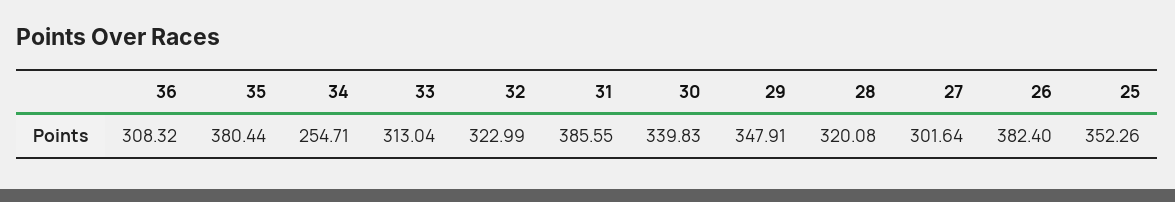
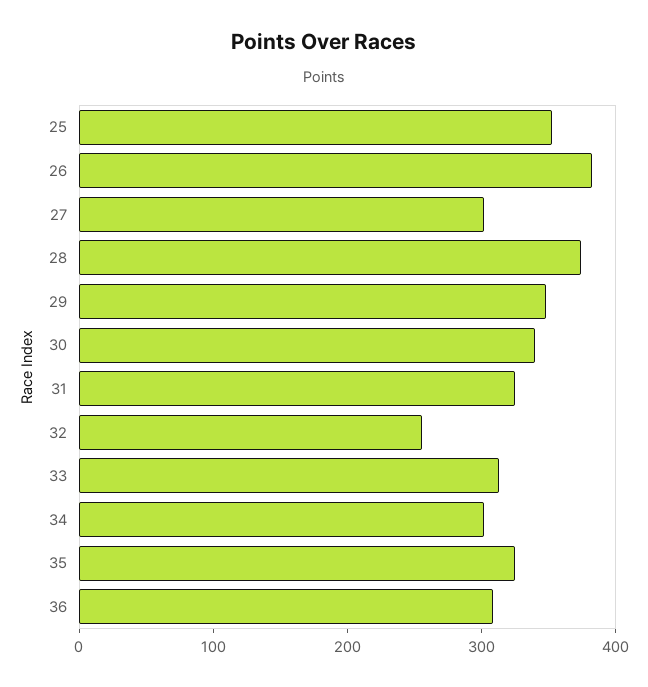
35: 380.44 -> 320
34: 254.71 -> 300
32: 322.99 -> 260
31: 385.55 -> 320
28: 320.08 -> 380

